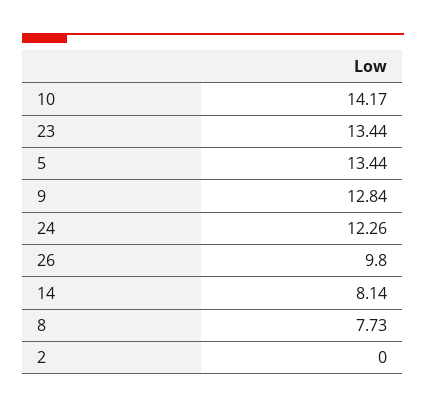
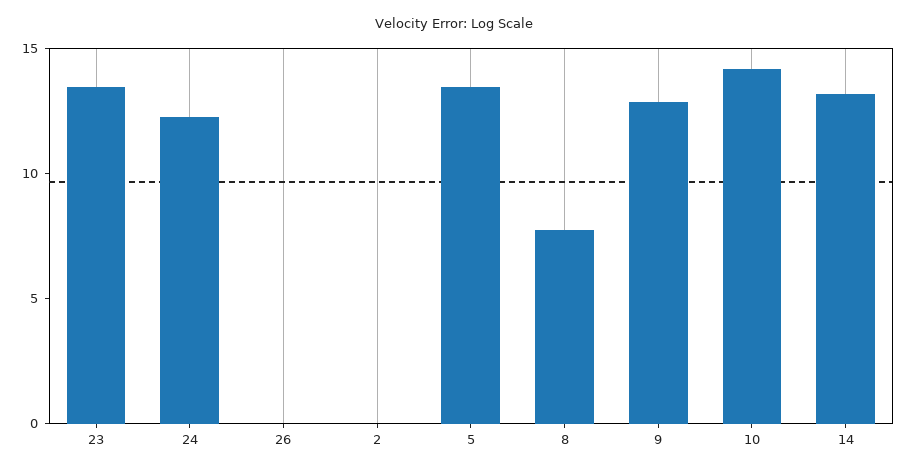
26: 9.8 -> 0
14: 8.14 -> 13

